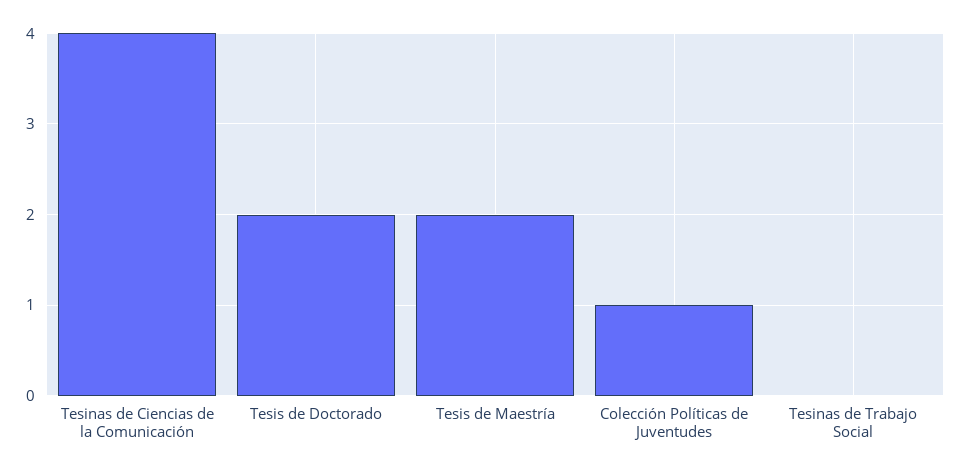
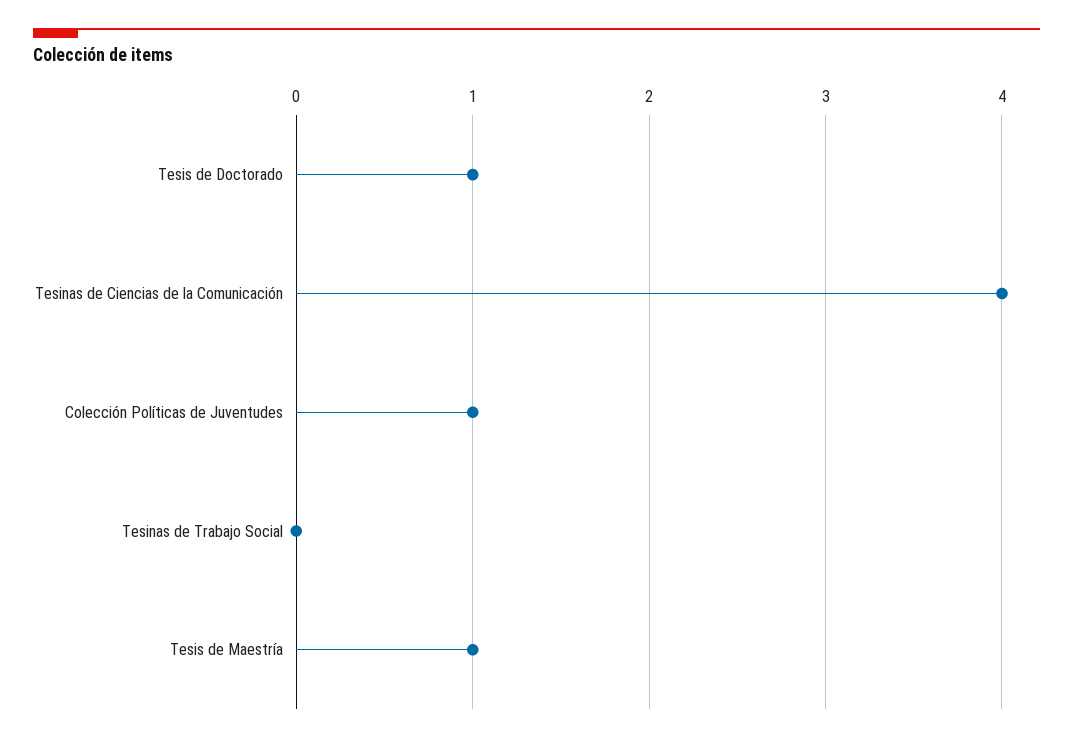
Tesis de Doctorado: 2 -> 1
Tesis de Maestría: 2 -> 1

